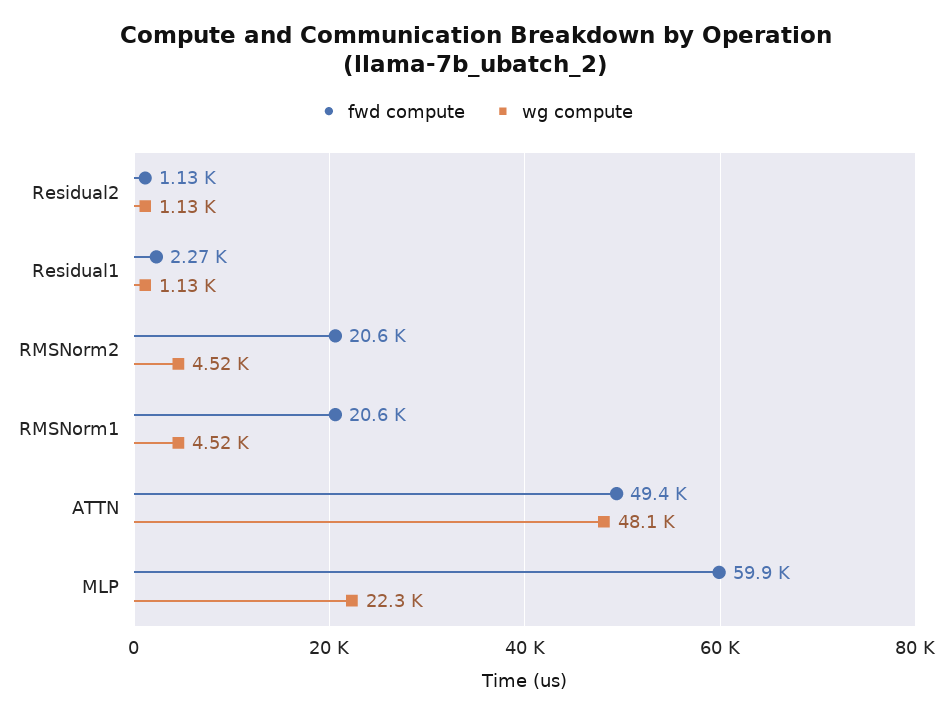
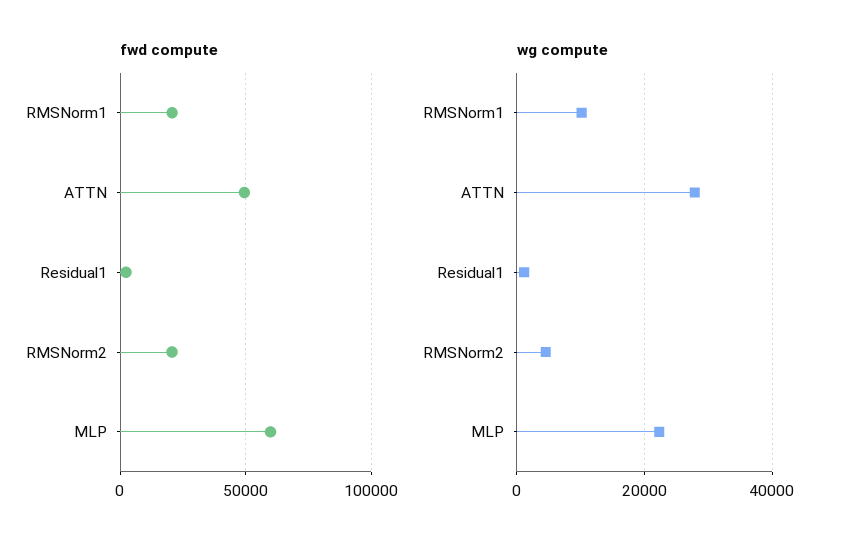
fwd compute, Residual2: 1130 -> none
wg compute, Residual2: 1130 -> none
wg compute, RMSNorm1: 4520 -> 10000
wg compute, ATTN: 48100 -> 28000

